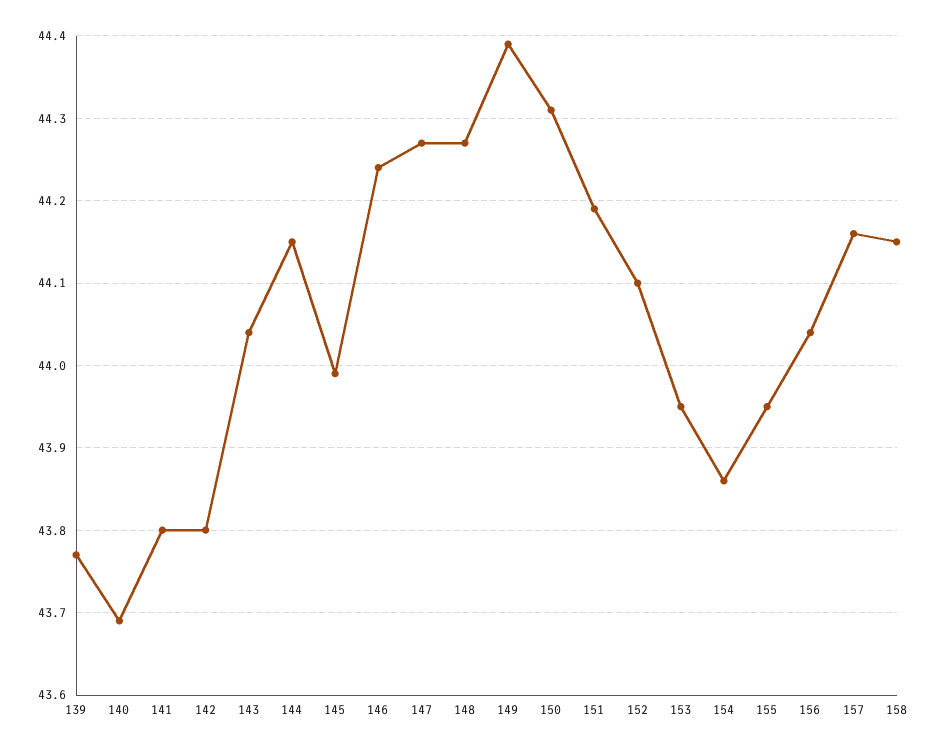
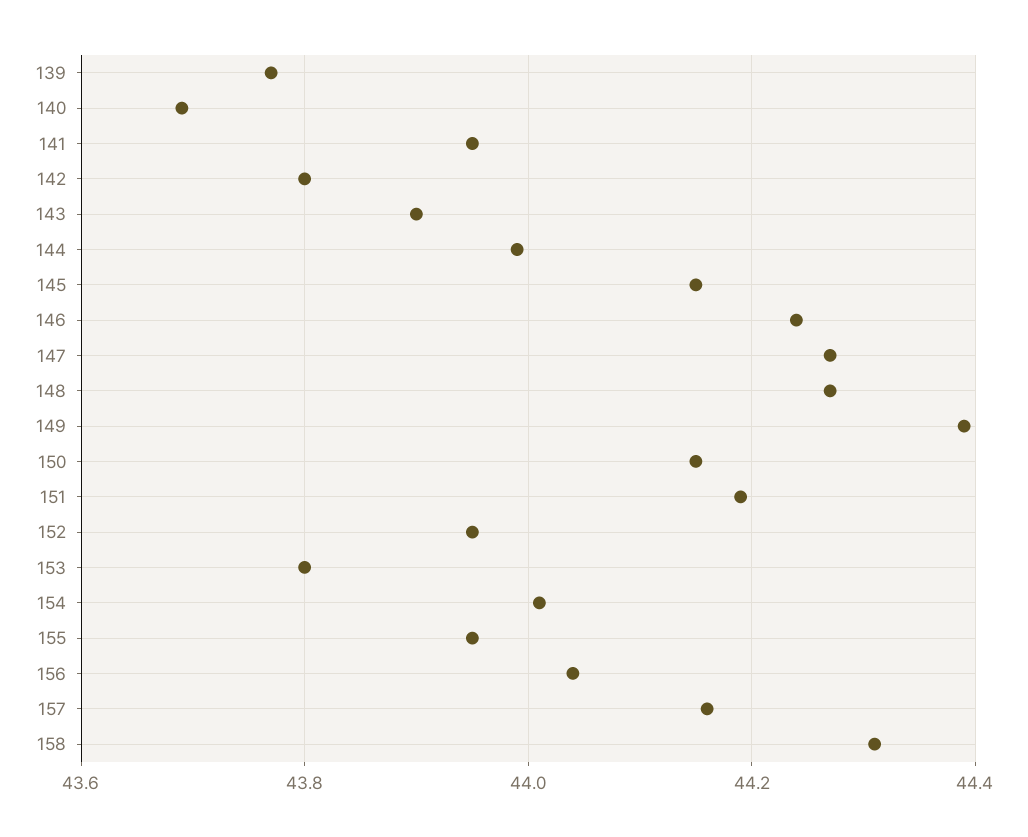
141: 43.8 -> 43.95
143: 44.04 -> 43.9
144: 44.15 -> 44
145: 43.99 -> 44.15
150: 44.31 -> 44.15
152: 44.1 -> 43.95
153: 43.95 -> 43.8
154: 43.86 -> 44
158: 44.15 -> 44.3

